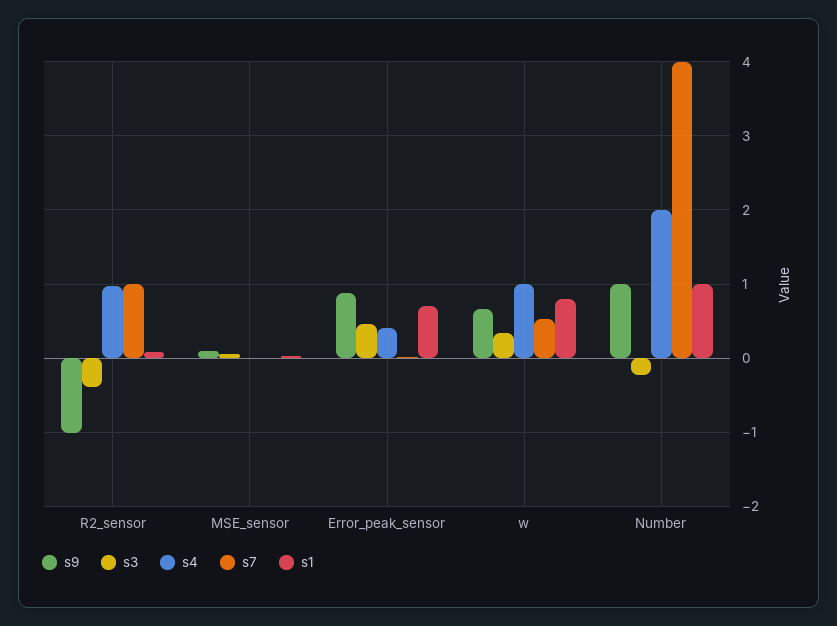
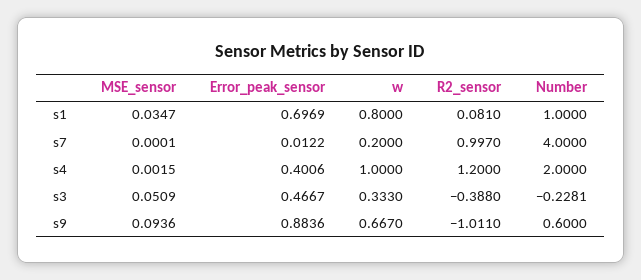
s4, R2_sensor: 1 -> 1.2
s7, w: 0.5 -> 0.2
s9, Number: 1 -> 0.6

